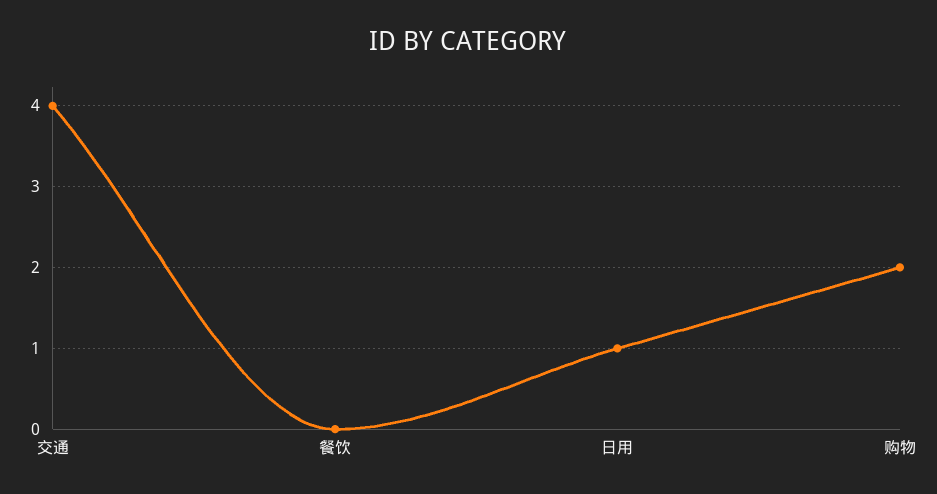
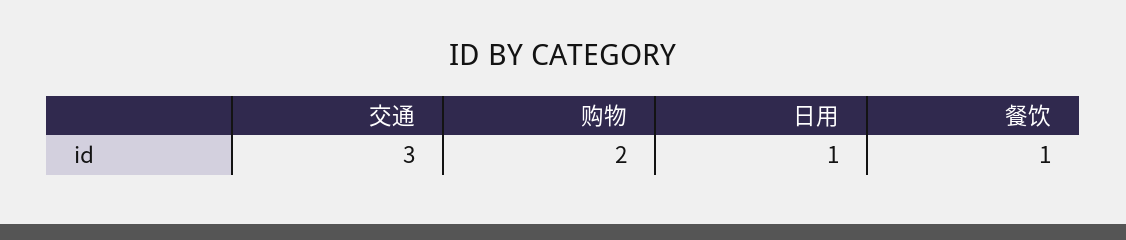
交通: 4 -> 3
餐饮: 0 -> 1

